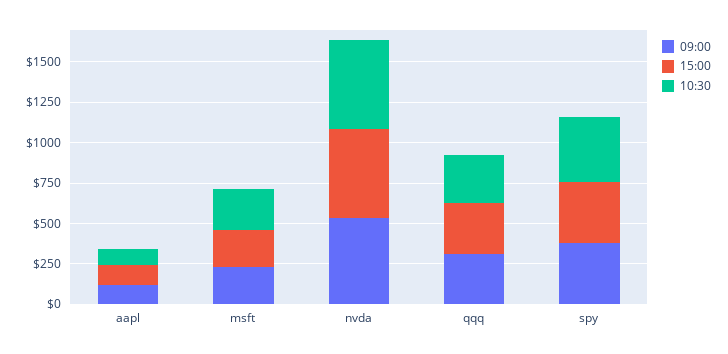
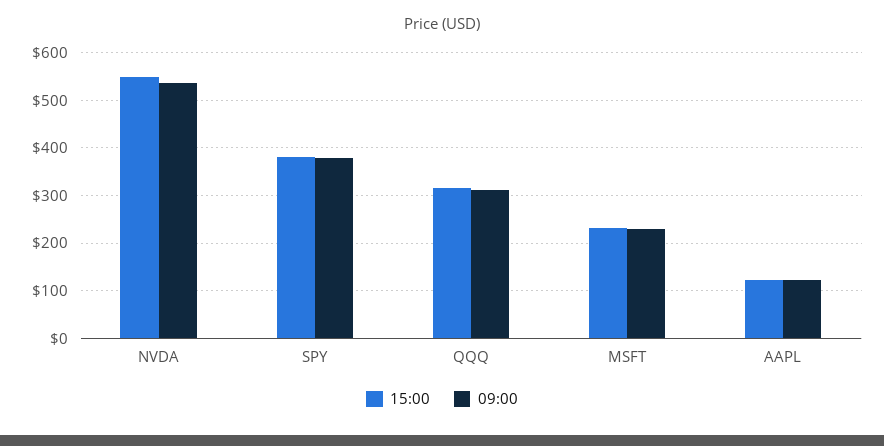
10:30, aapl: 100 -> none
10:30, msft: 250 -> none
10:30, nvda: 550 -> none
10:30, qqq: 300 -> none
10:30, spy: 400 -> none

